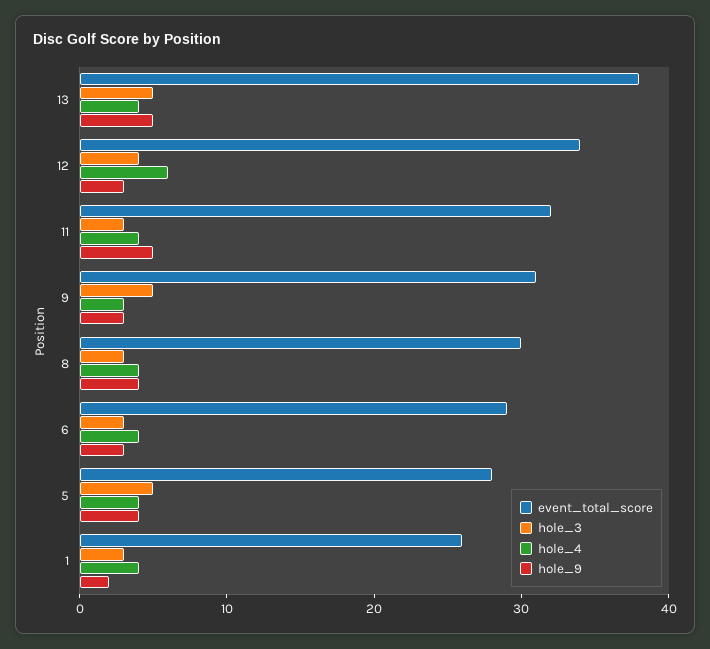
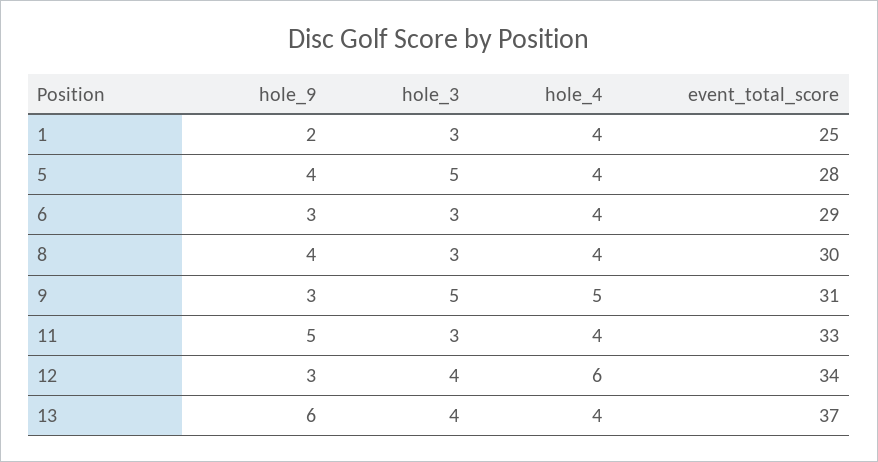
event_total_score, 13: 38 -> 37
hole_3, 13: 5 -> 4
hole_9, 13: 5 -> 6
event_total_score, 11: 32 -> 33
hole_4, 9: 3 -> 5
event_total_score, 1: 26 -> 25

